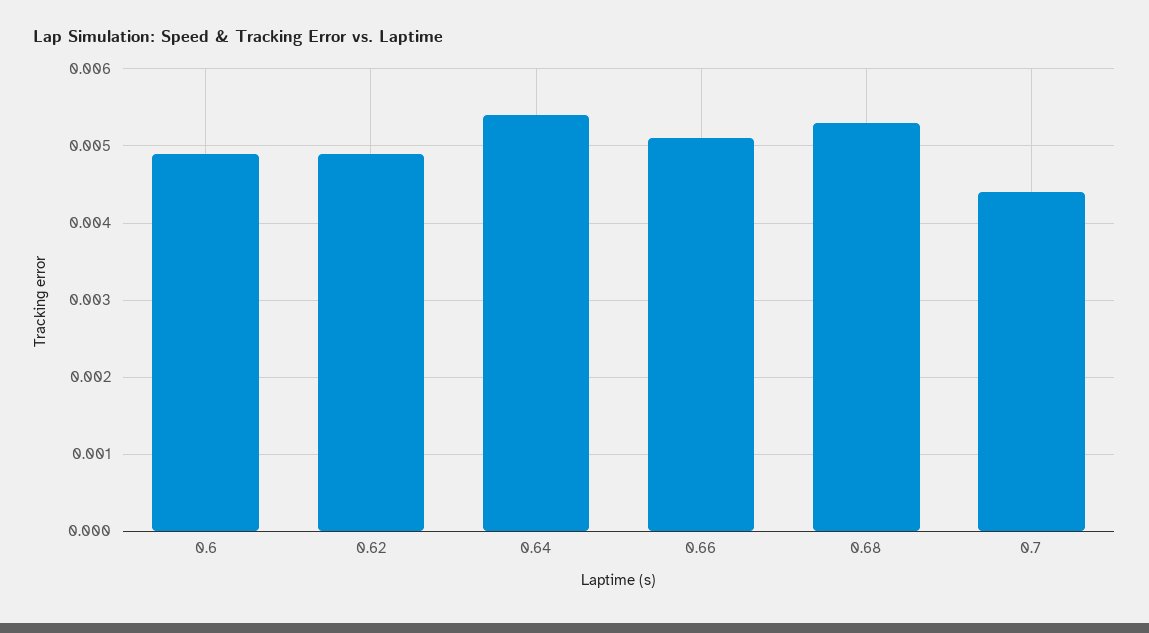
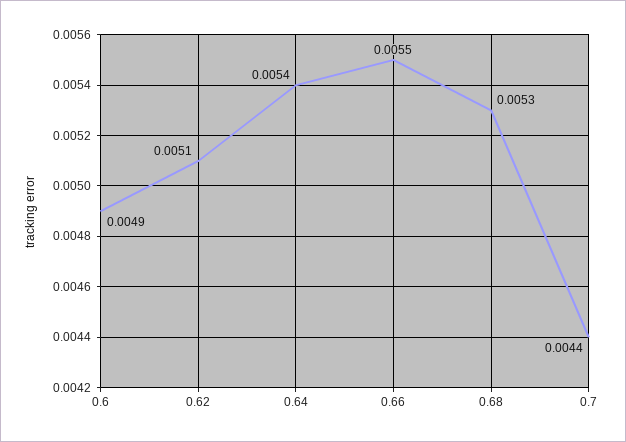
0.62: 0.0049 -> 0.0051
0.66: 0.0051 -> 0.0055

